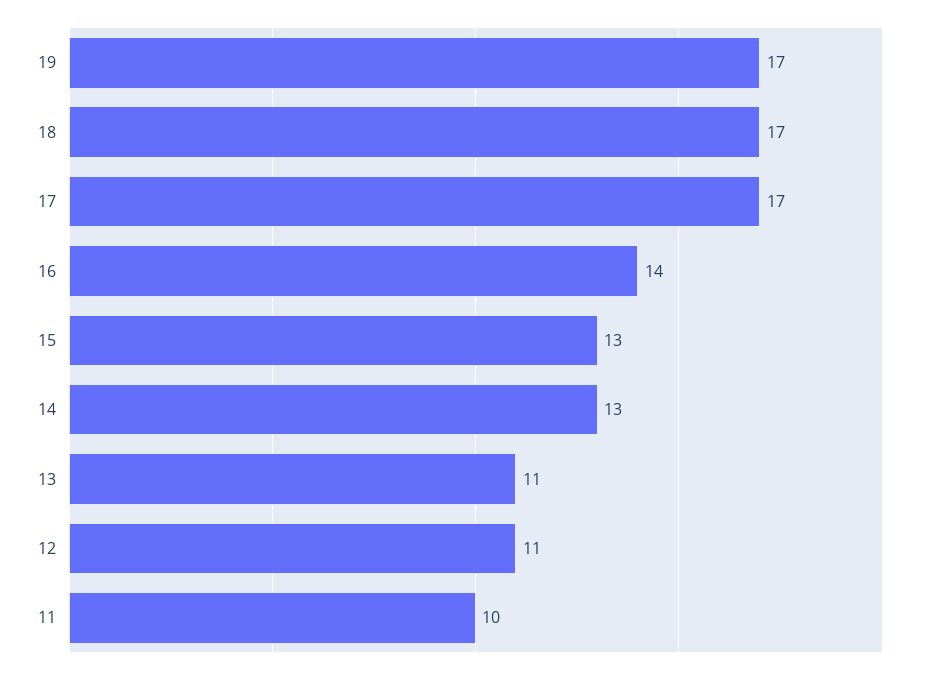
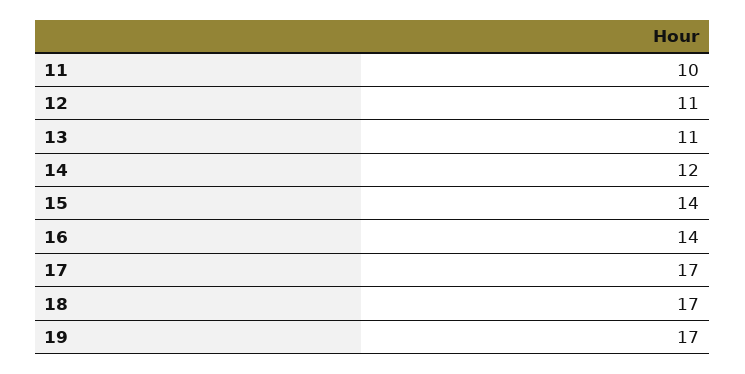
15: 13 -> 14
14: 13 -> 12

